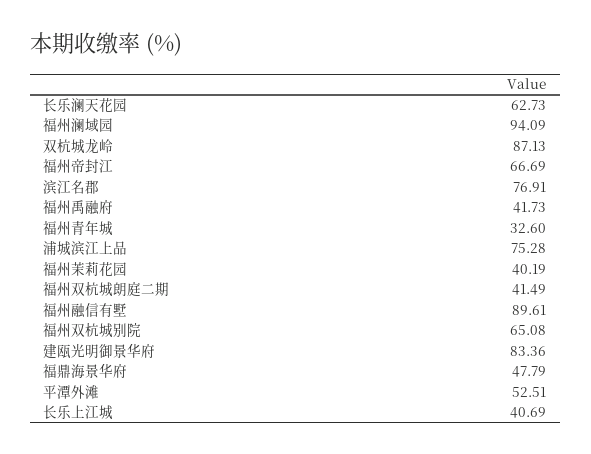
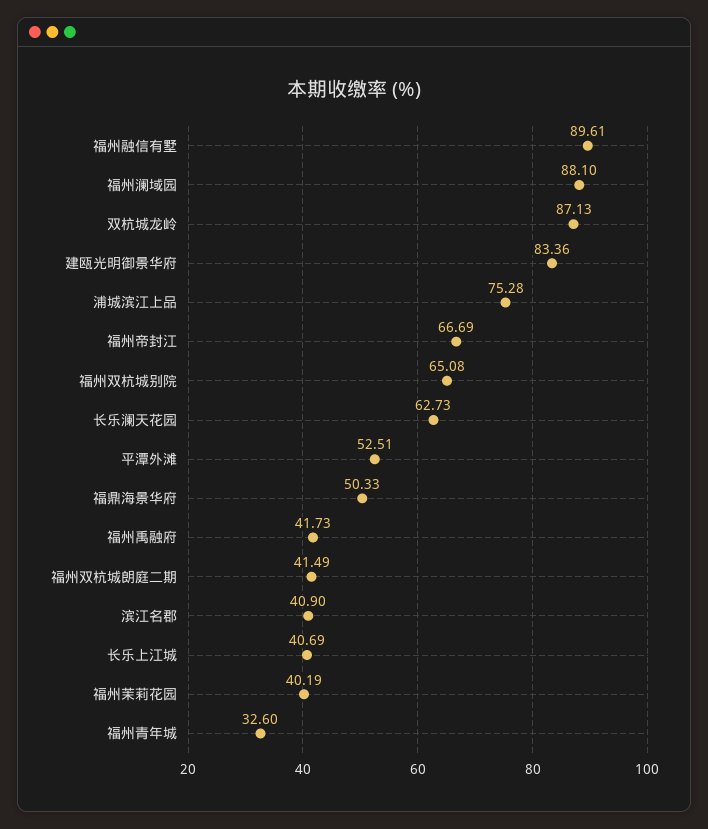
福州澜域园: 94.09 -> 88.1
滨江名郡: 76.91 -> 40.9
福鼎海景华府: 47.79 -> 50.33

